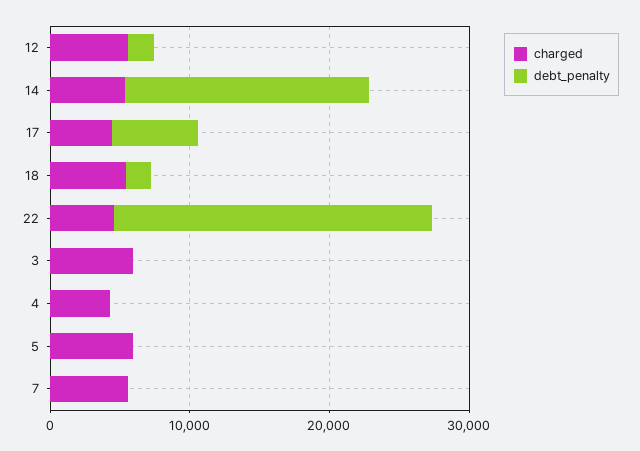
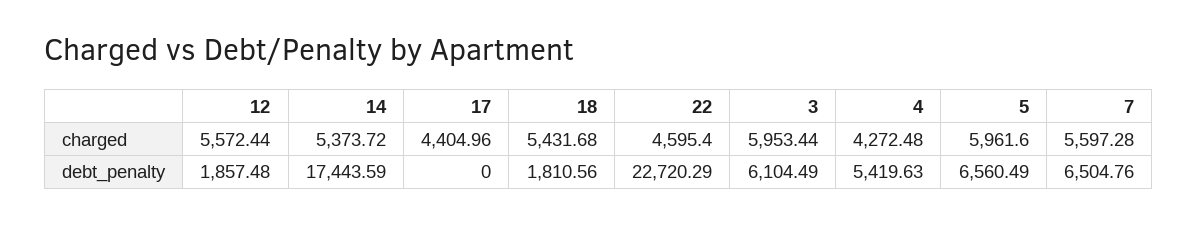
debt_penalty, 17: 6000 -> 0
debt_penalty, 3: 0 -> 6104.49
debt_penalty, 4: 0 -> 5419.63
debt_penalty, 5: 0 -> 6560.49
debt_penalty, 7: 0 -> 6504.76

